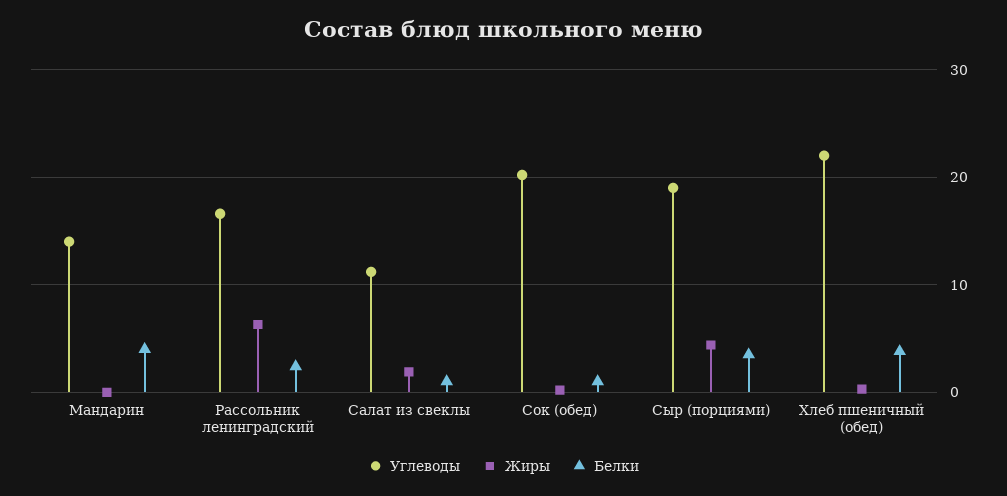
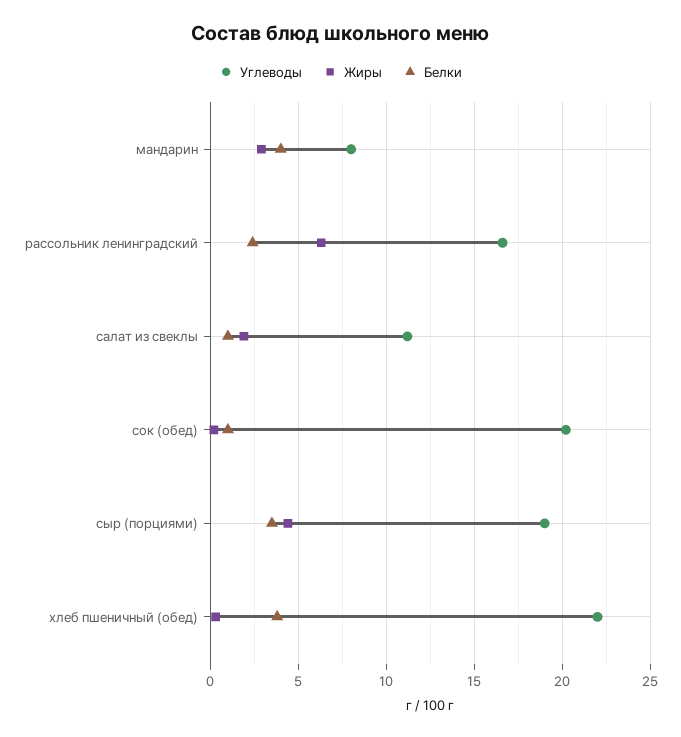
Углеводы, Мандарин: 14 -> 8
Жиры, Мандарин: 0 -> 3

